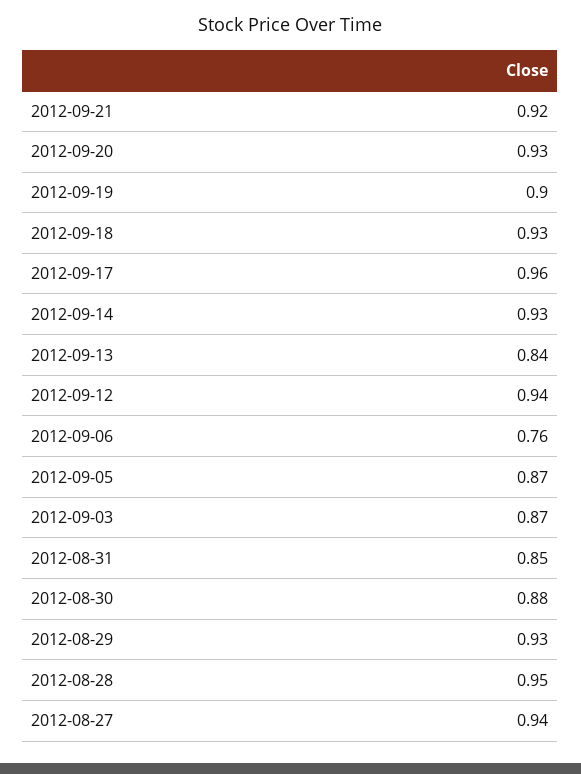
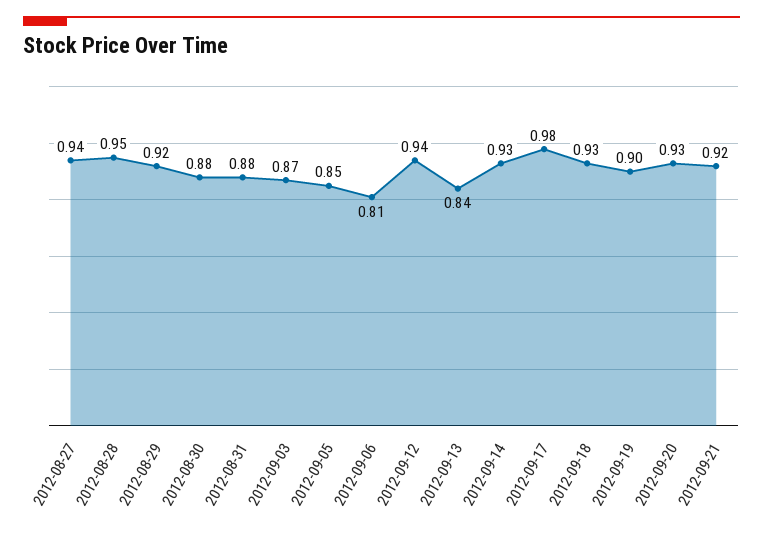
2012-09-17: 0.96 -> 0.98
2012-09-06: 0.76 -> 0.81
2012-09-05: 0.87 -> 0.85
2012-08-31: 0.85 -> 0.88
2012-08-29: 0.93 -> 0.92

